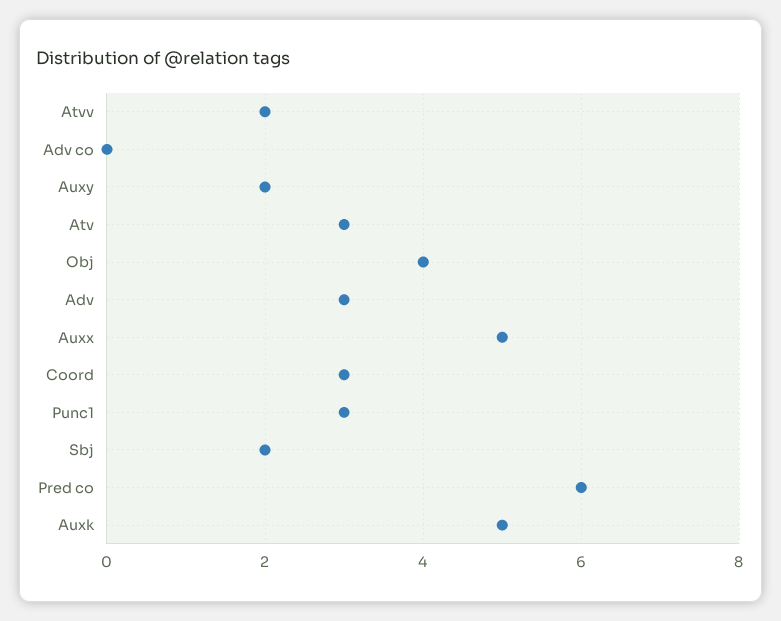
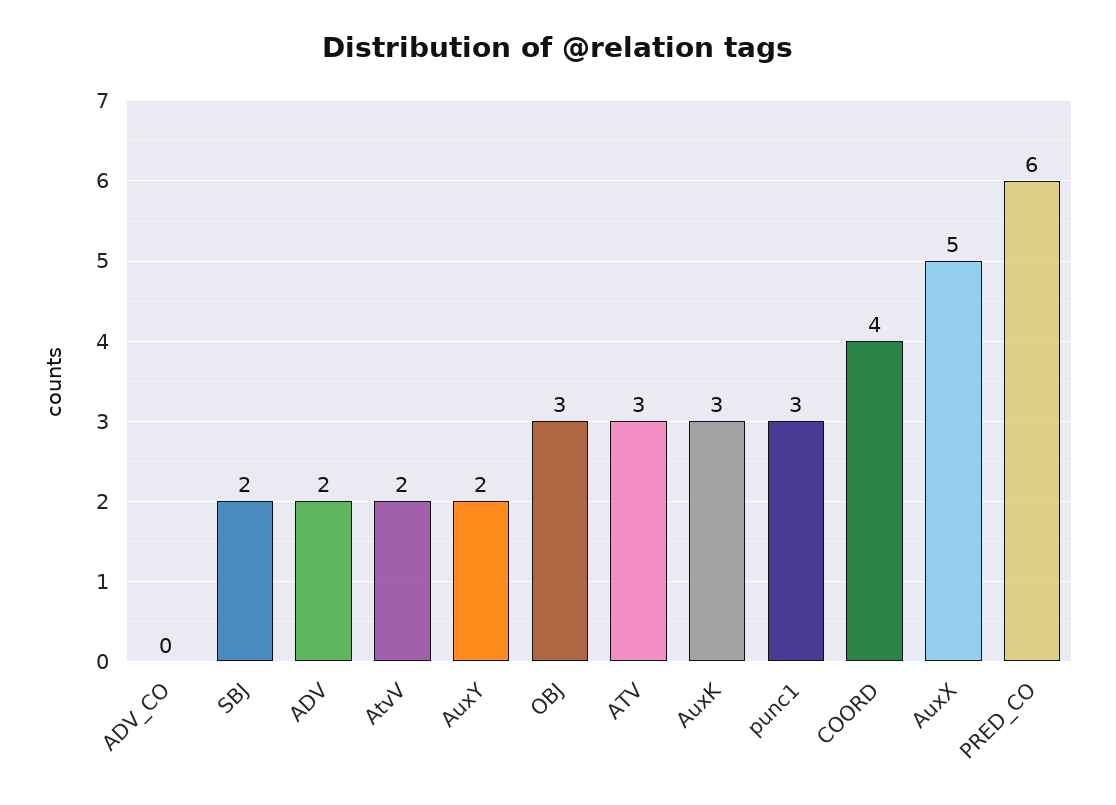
Obj: 4 -> 3
Adv: 3 -> 2
Coord: 3 -> 4
Auxk: 5 -> 3

